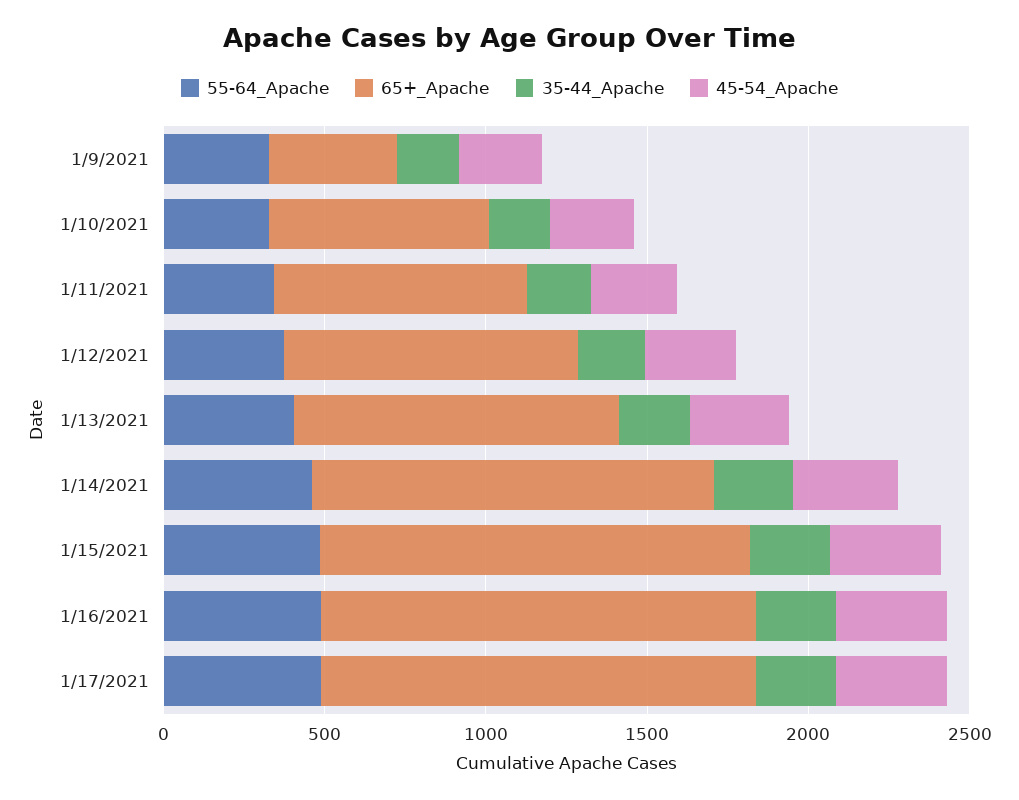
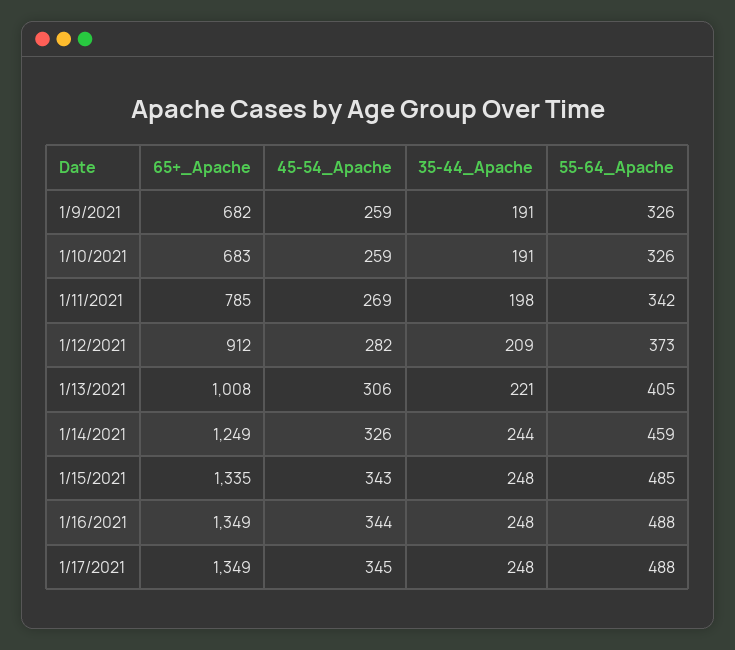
65+_Apache, 1/9/2021: 400 -> 682

